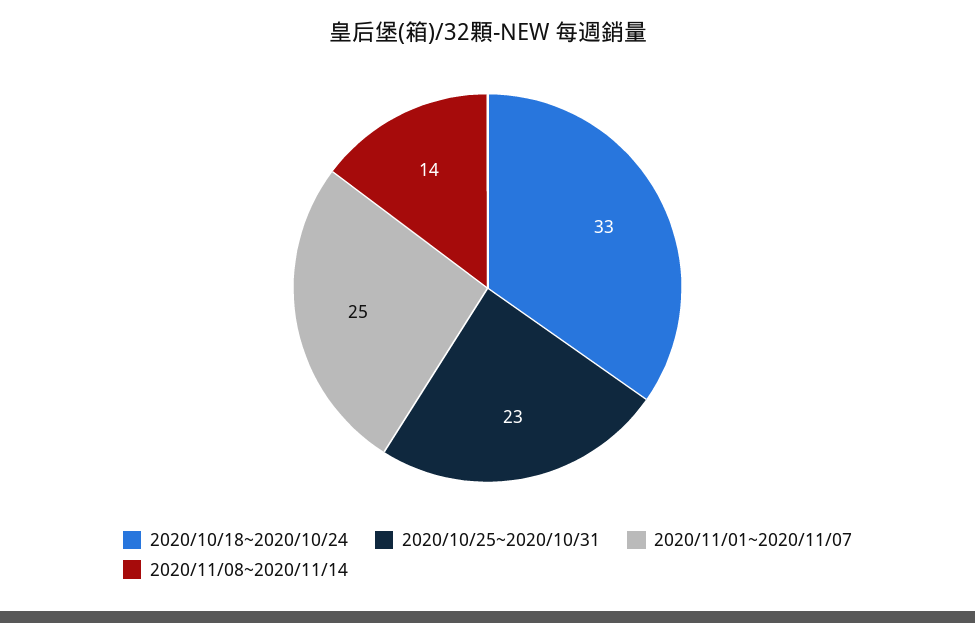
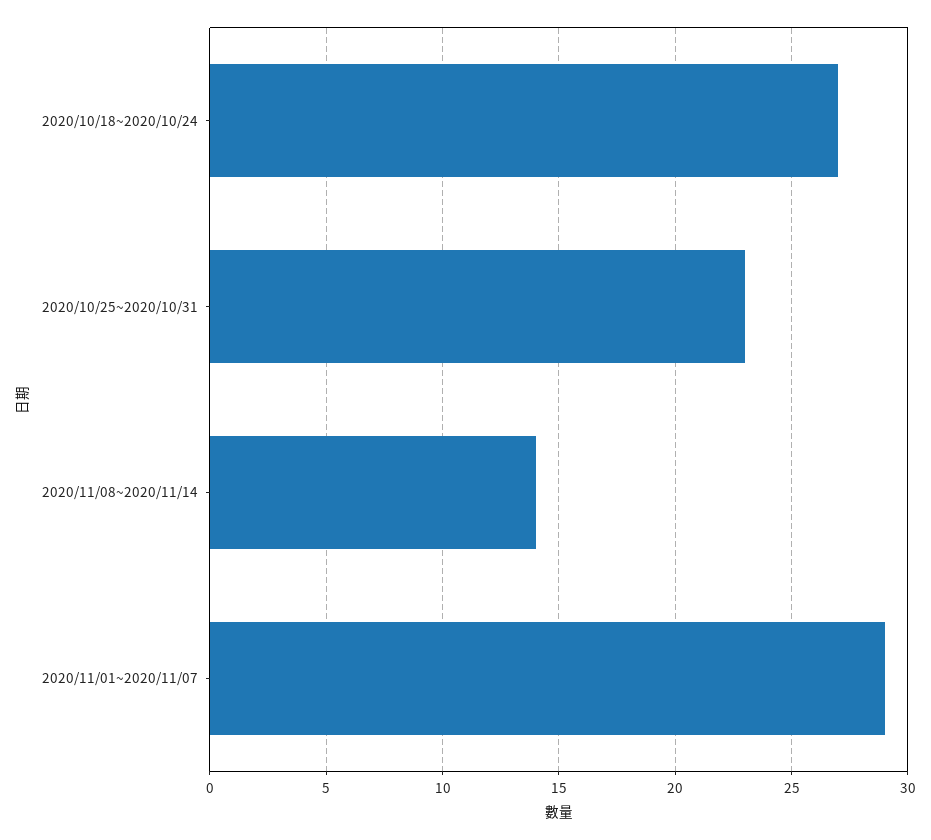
2020/10/18~2020/10/24: 33 -> 27
2020/11/01~2020/11/07: 25 -> 29

